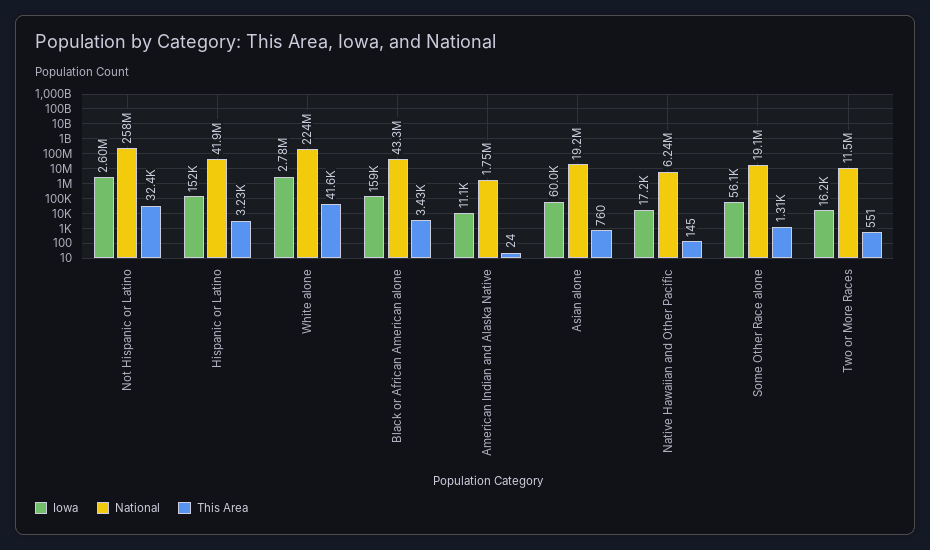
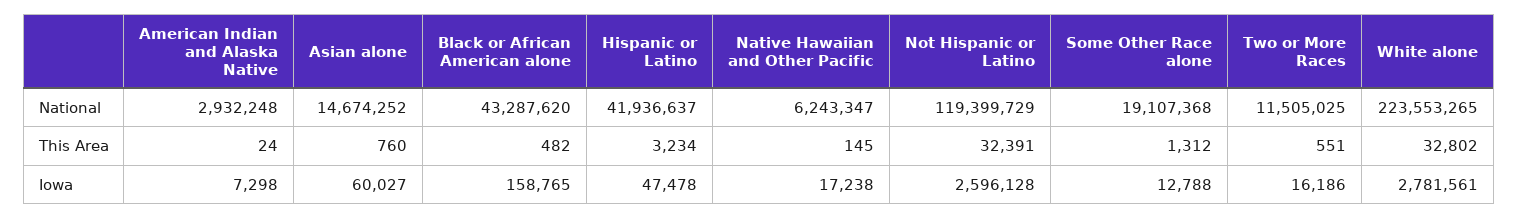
National, Not Hispanic or Latino: 258000000 -> 119399729
Iowa, Hispanic or Latino: 152000 -> 47478
This Area, White alone: 41600 -> 32802
This Area, Black or African American alone: 3430 -> 482
Iowa, American Indian and Alaska Native: 11100 -> 7298
National, American Indian and Alaska Native: 1750000 -> 2932248
National, Asian alone: 19200000 -> 14674252
Iowa, Some Other Race alone: 56100 -> 12788

